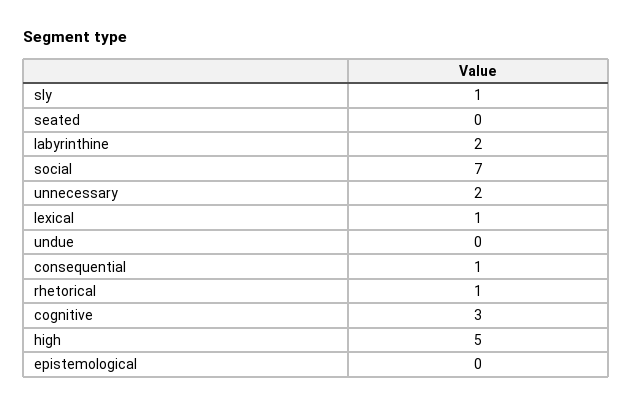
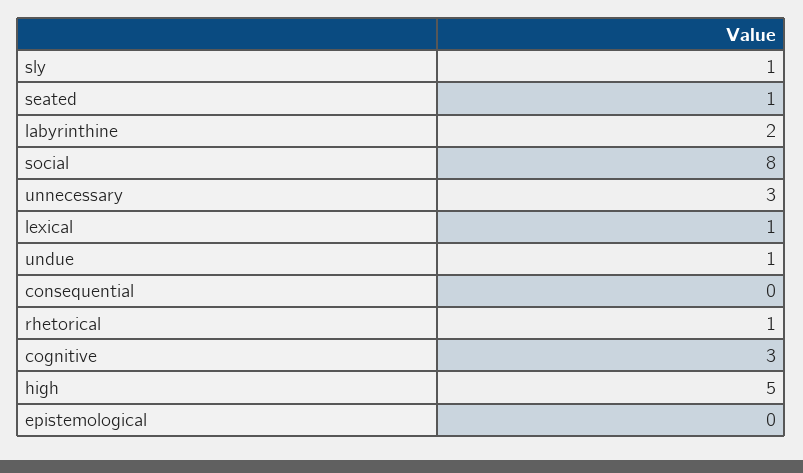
seated: 0 -> 1
social: 7 -> 8
unnecessary: 2 -> 3
undue: 0 -> 1
consequential: 1 -> 0

